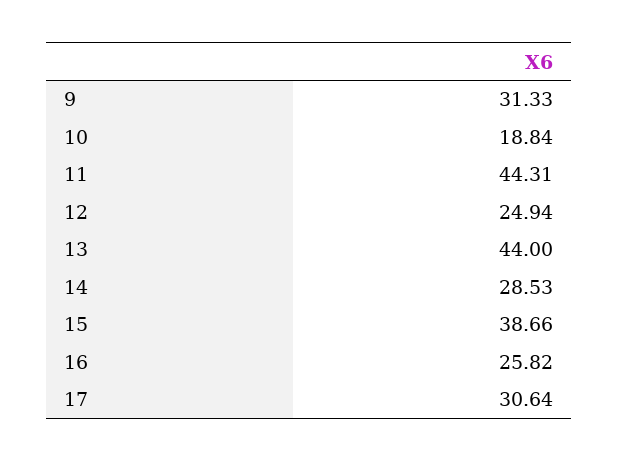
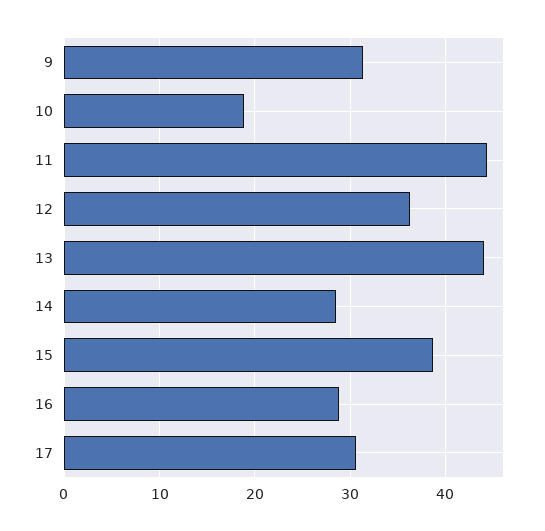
12: 24.94 -> 36
16: 25.82 -> 29

